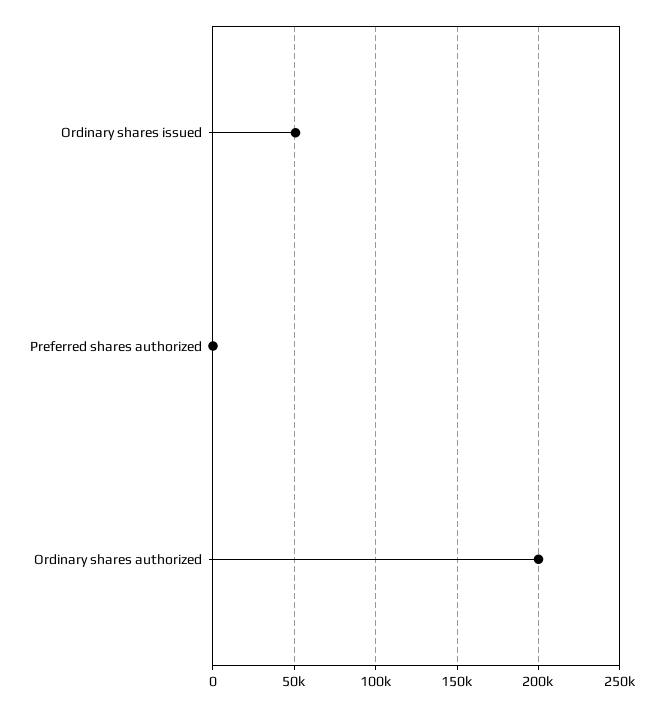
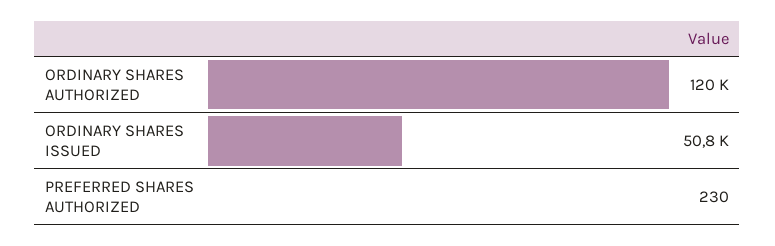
Ordinary shares authorized: 200000 -> 120000

